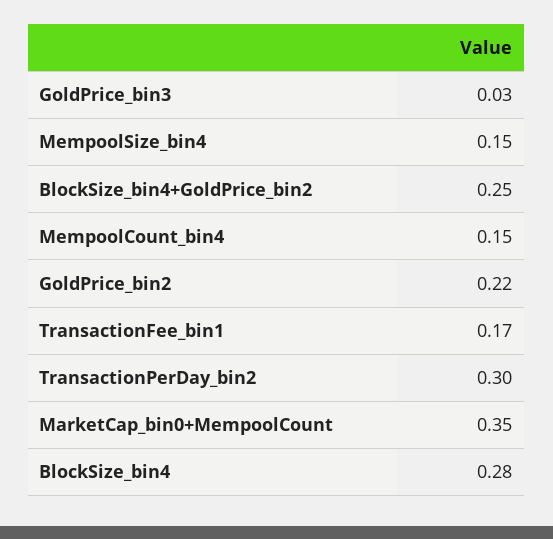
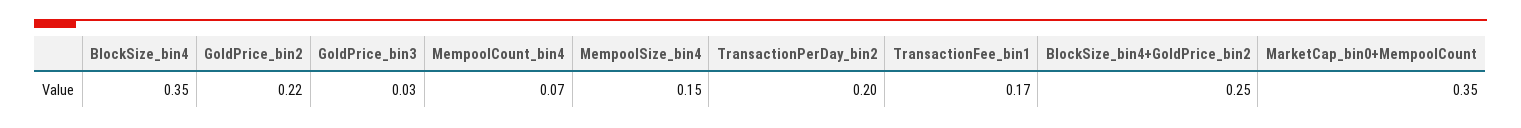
MempoolCount_bin4: 0.15 -> 0.07
TransactionPerDay_bin2: 0.3 -> 0.2
BlockSize_bin4: 0.28 -> 0.35

